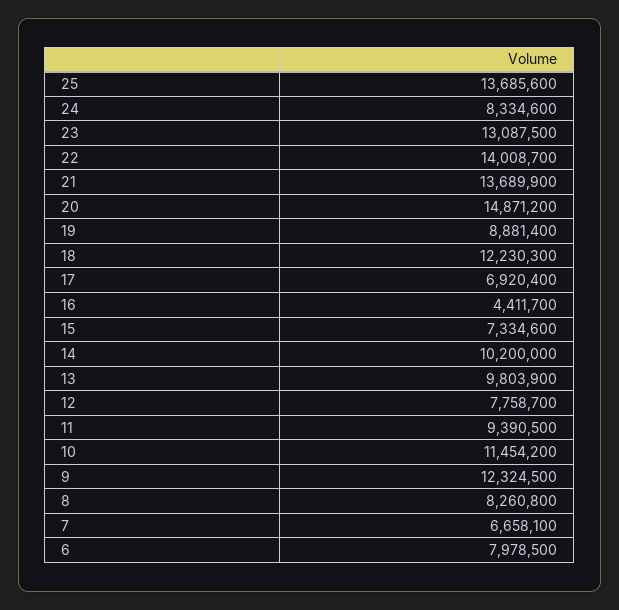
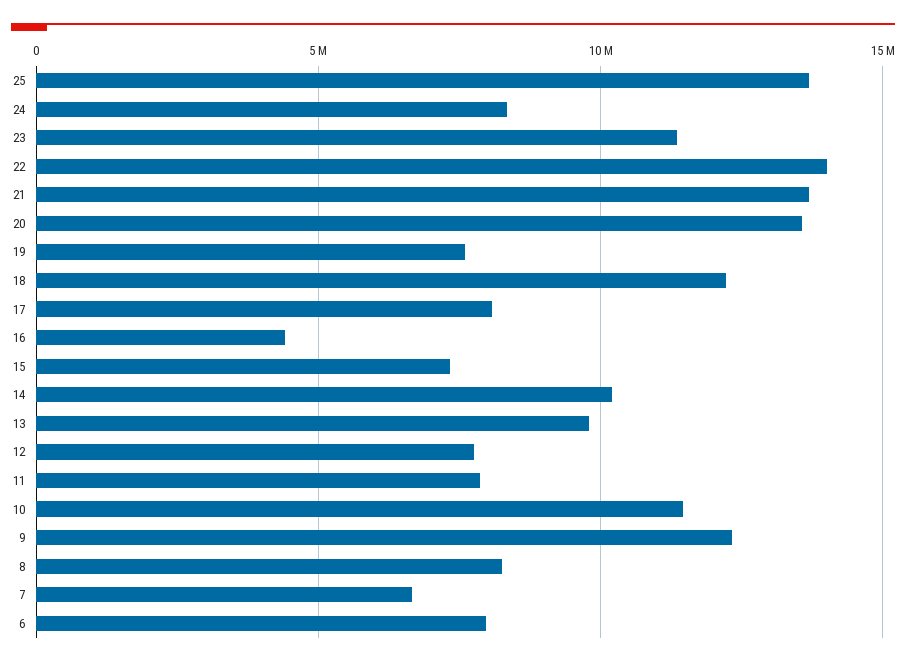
23: 13087500 -> 11500000
20: 14871200 -> 13500000
19: 8881400 -> 7500000
17: 6920400 -> 8000000
11: 9390500 -> 8000000

